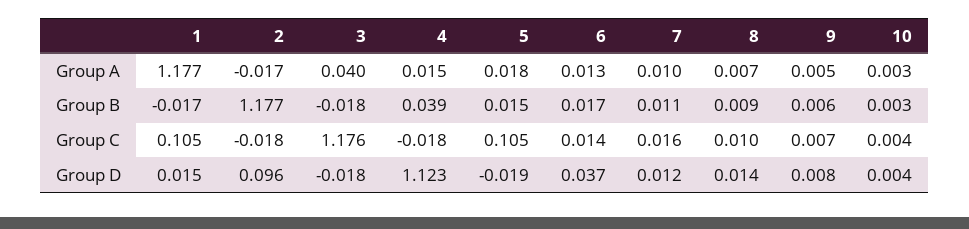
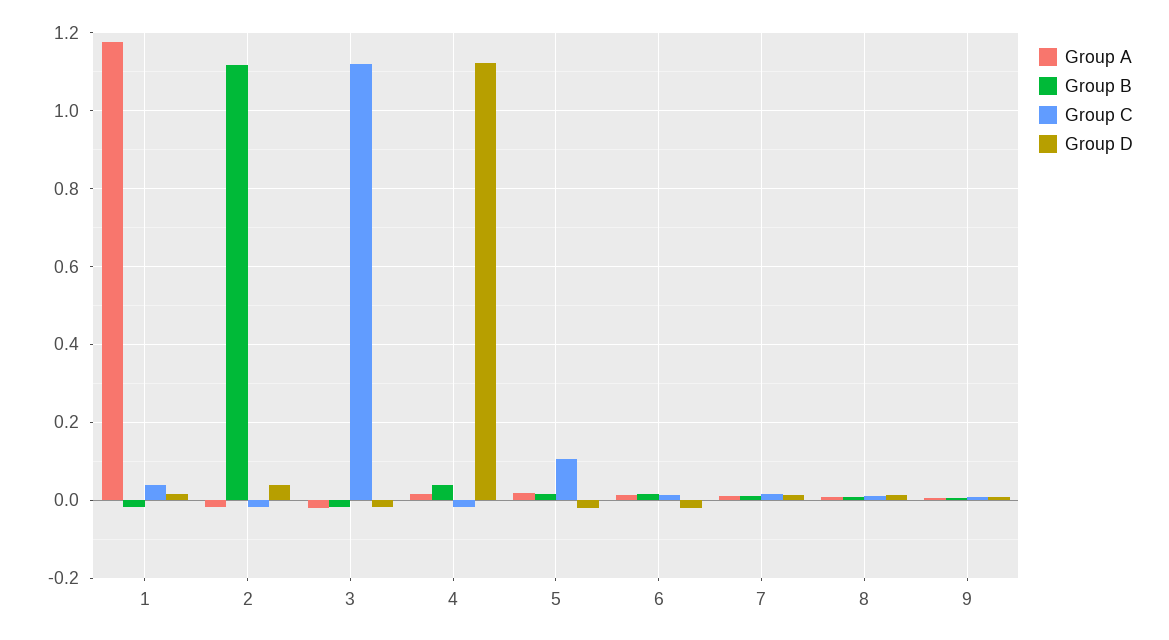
Group A, 3: 0.04 -> -0.02
Group A, 10: 0.003 -> none
Group B, 2: 1.177 -> 1.12
Group B, 10: 0.003 -> none
Group C, 1: 0.105 -> 0.04
Group C, 3: 1.176 -> 1.12
Group C, 10: 0.004 -> none
Group D, 2: 0.096 -> 0.04
Group D, 6: 0.037 -> -0.02
Group D, 10: 0.004 -> none

